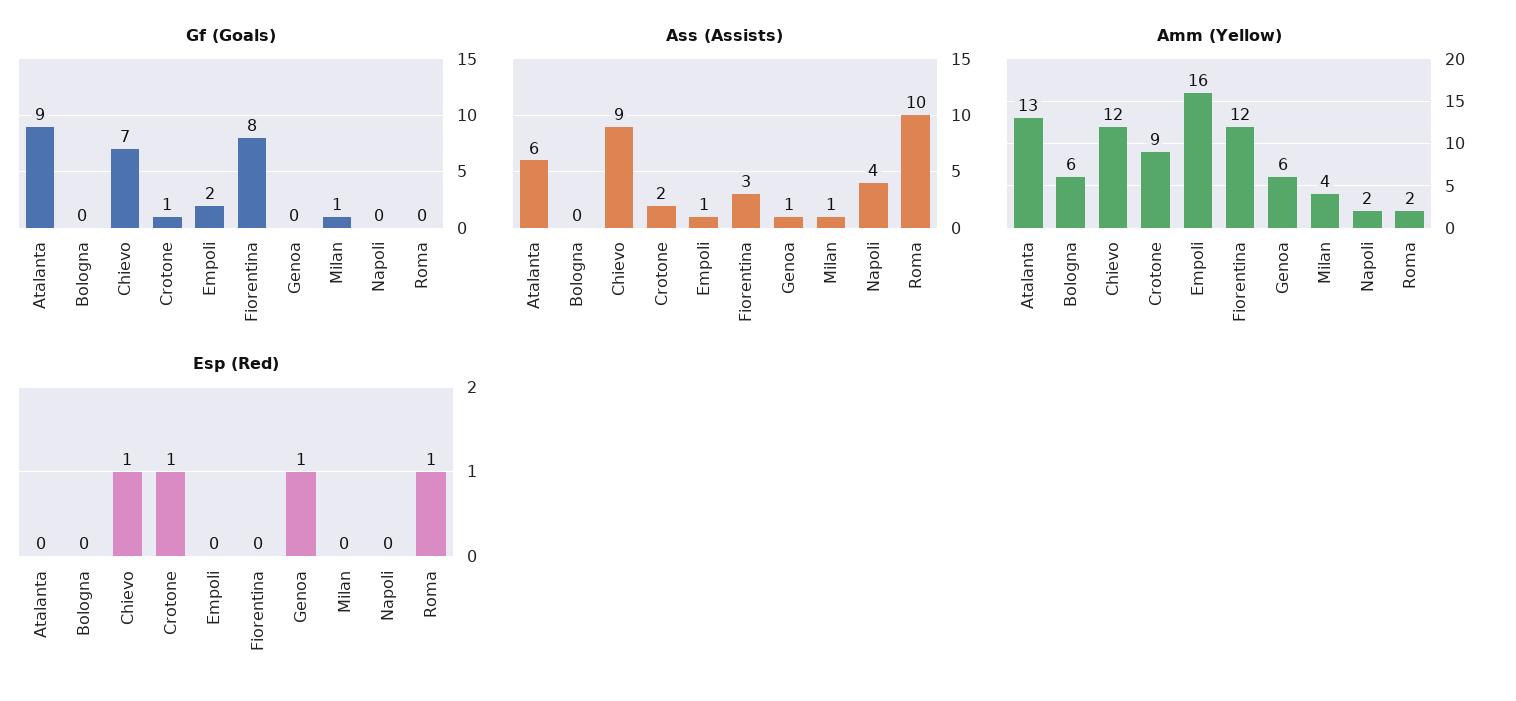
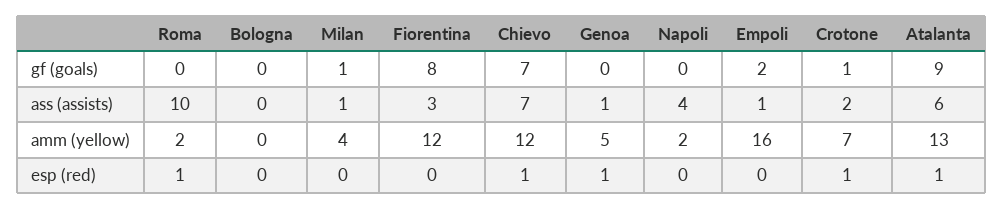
Ass (Assists), Chievo: 9 -> 7
Amm (Yellow), Bologna: 6 -> 0
Amm (Yellow), Crotone: 9 -> 7
Amm (Yellow), Genoa: 6 -> 5
Esp (Red), Atalanta: 0 -> 1

